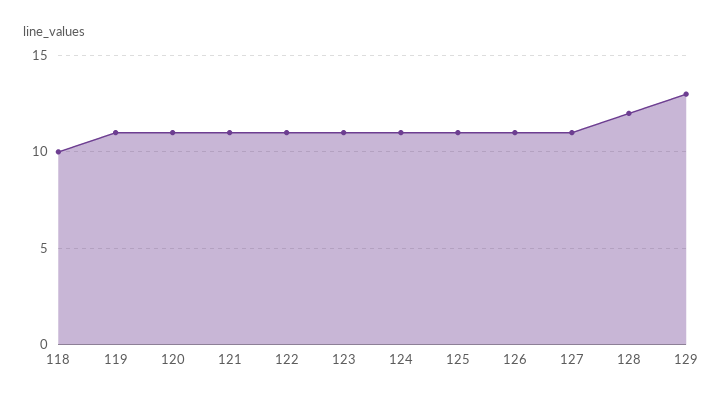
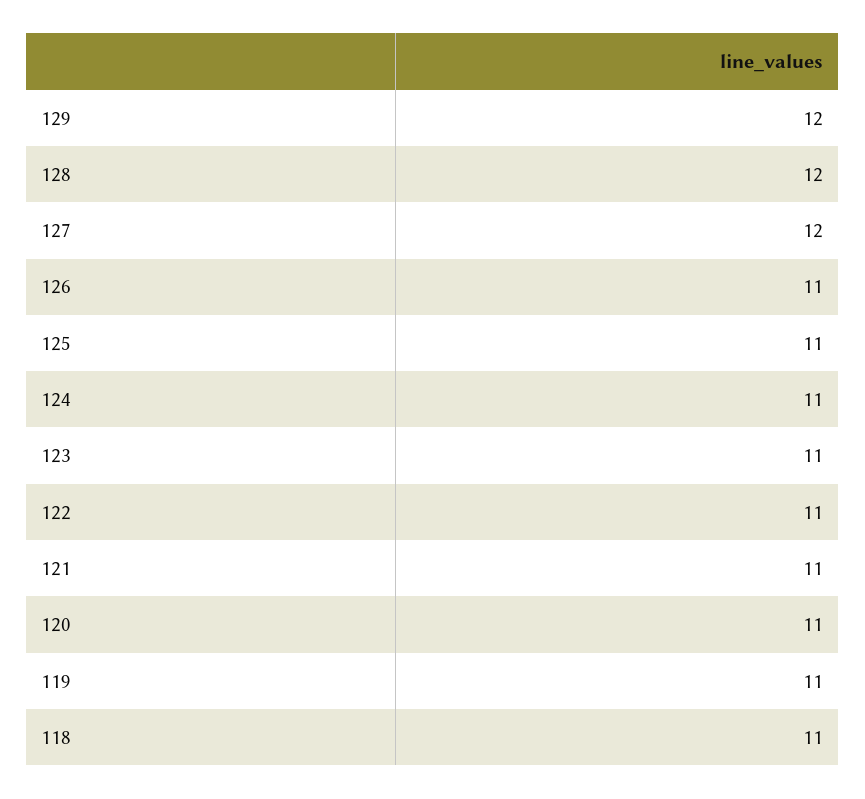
118: 10 -> 11
127: 11 -> 12
129: 13 -> 12

